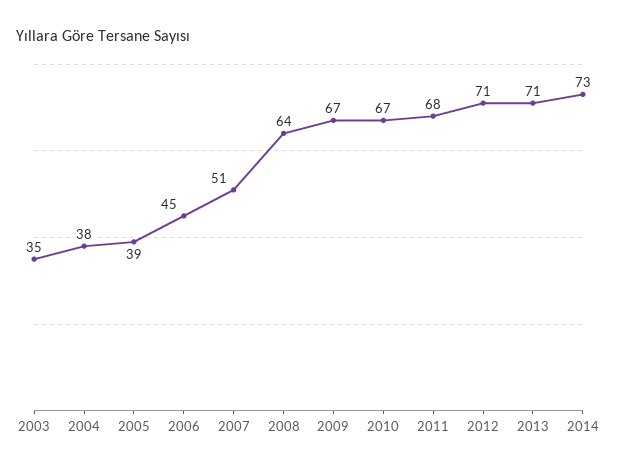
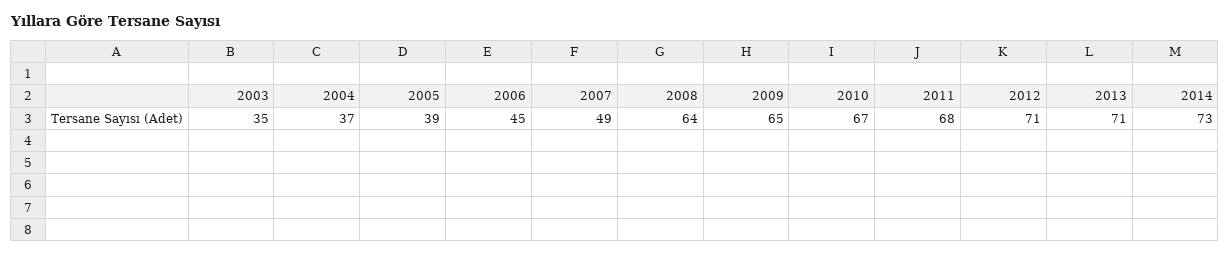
2004: 38 -> 37
2007: 51 -> 49
2009: 67 -> 65

